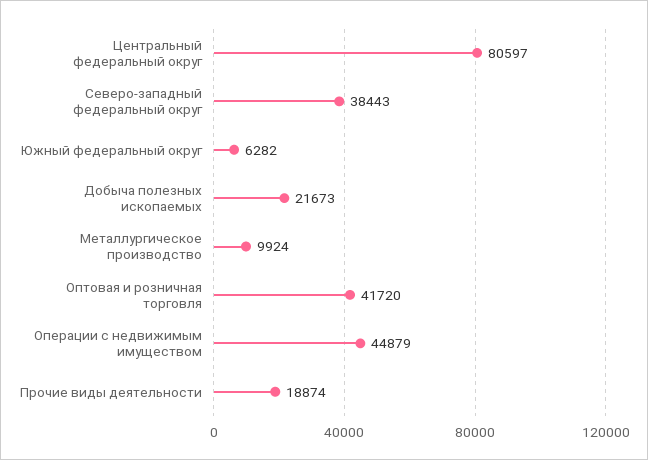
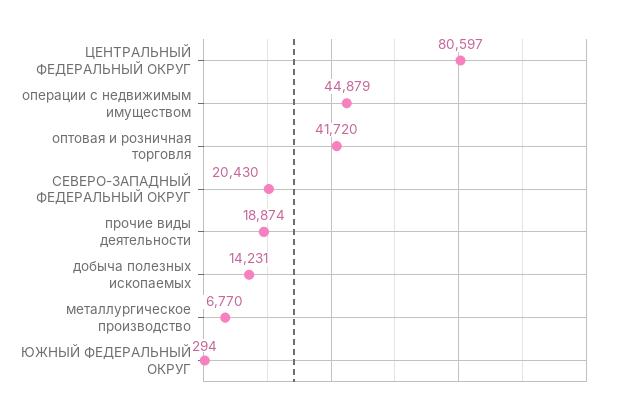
Северо-западный федеральный округ: 38443 -> 20430
Южный федеральный округ: 6282 -> 294
Добыча полезных ископаемых: 21673 -> 14231
Металлургическое производство: 9924 -> 6770

